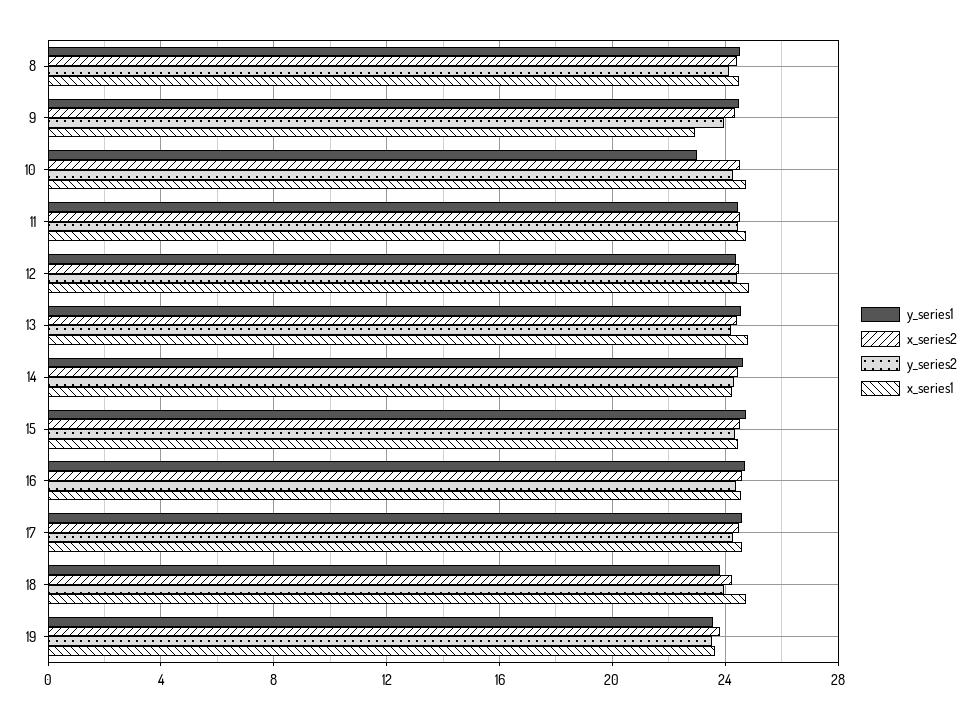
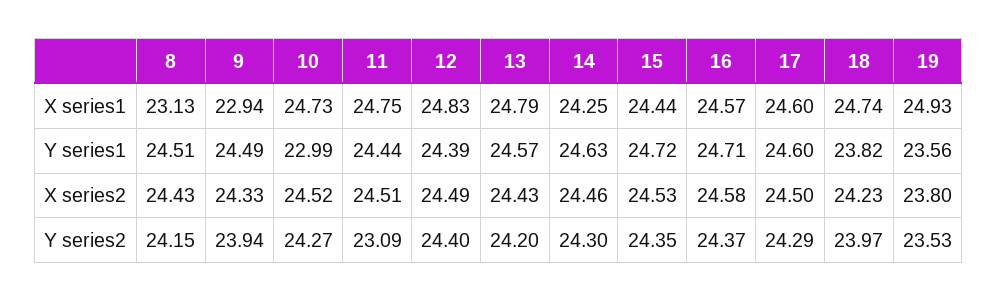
x_series1, 8: 24.5 -> 23.13
y_series2, 11: 24.5 -> 23.09
x_series1, 19: 23.5 -> 24.93

